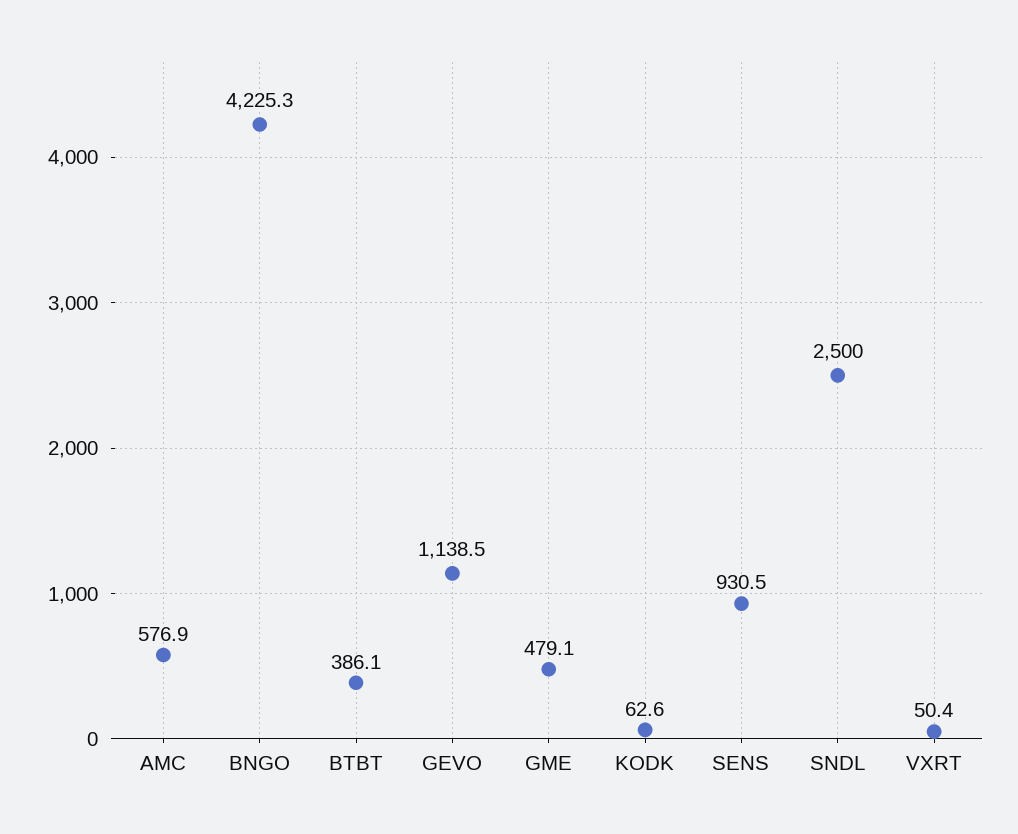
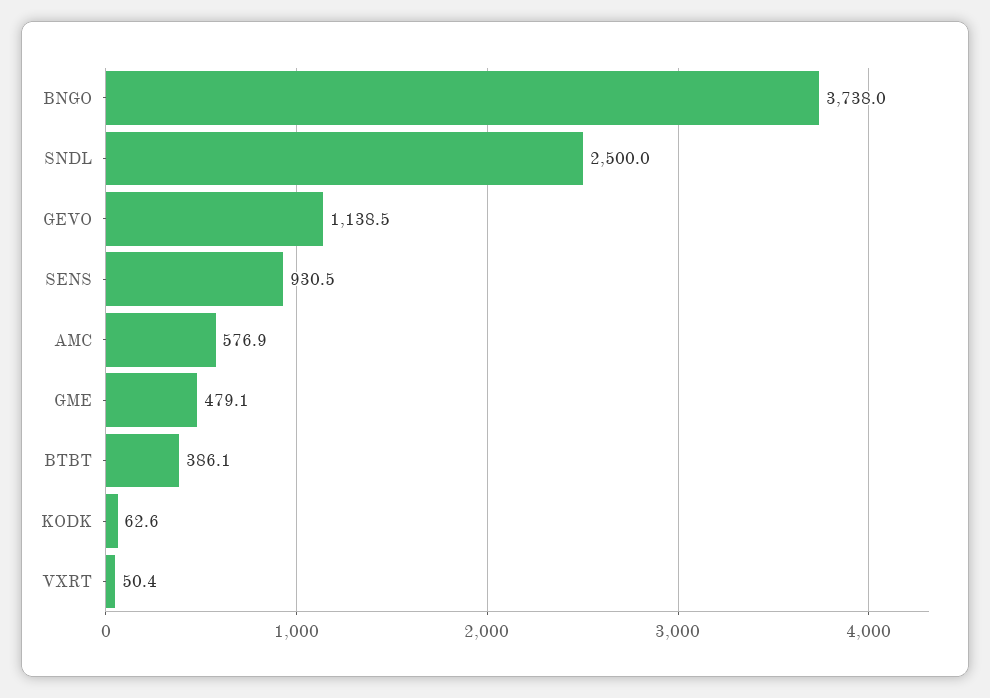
BNGO: 4225.3 -> 3738

